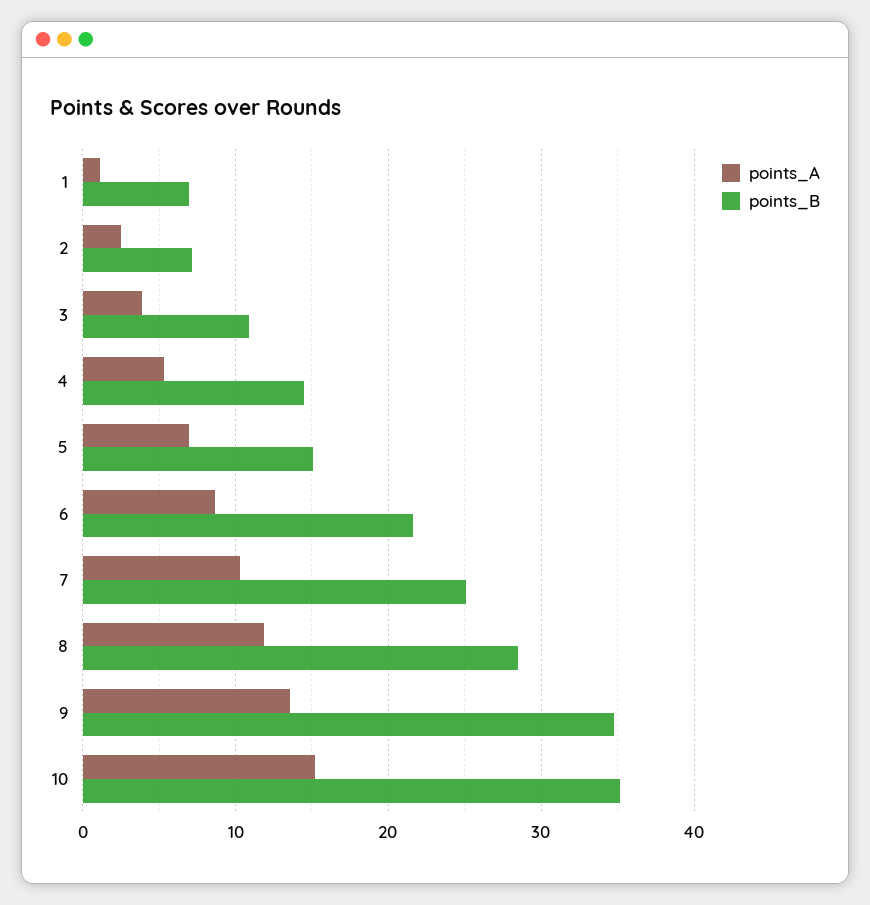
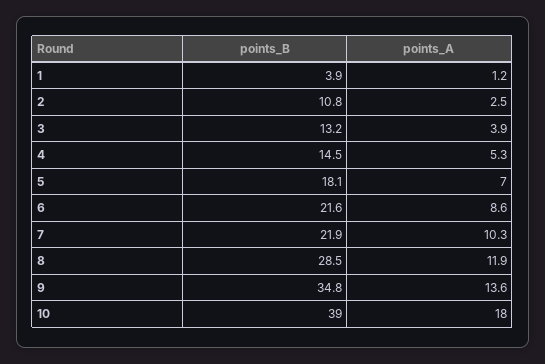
points_B, 1: 7 -> 3.9
points_B, 2: 7 -> 10.8
points_B, 3: 11 -> 13.2
points_B, 5: 15 -> 18.1
points_B, 7: 25 -> 21.9
points_A, 10: 15 -> 18
points_B, 10: 35 -> 39

